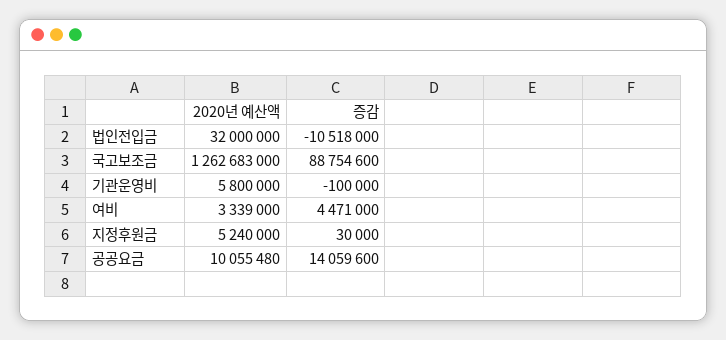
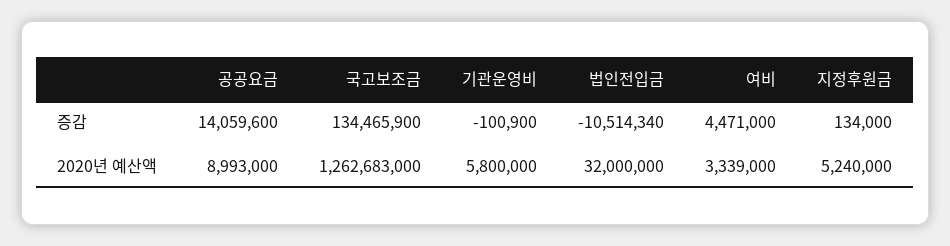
증감, 법인전입금: -10518000 -> -10514340
증감, 국고보조금: 88754600 -> 134465900
증감, 기관운영비: -100000 -> -100900
증감, 지정후원금: 30000 -> 134000
2020년 예산액, 공공요금: 10055480 -> 8993000

